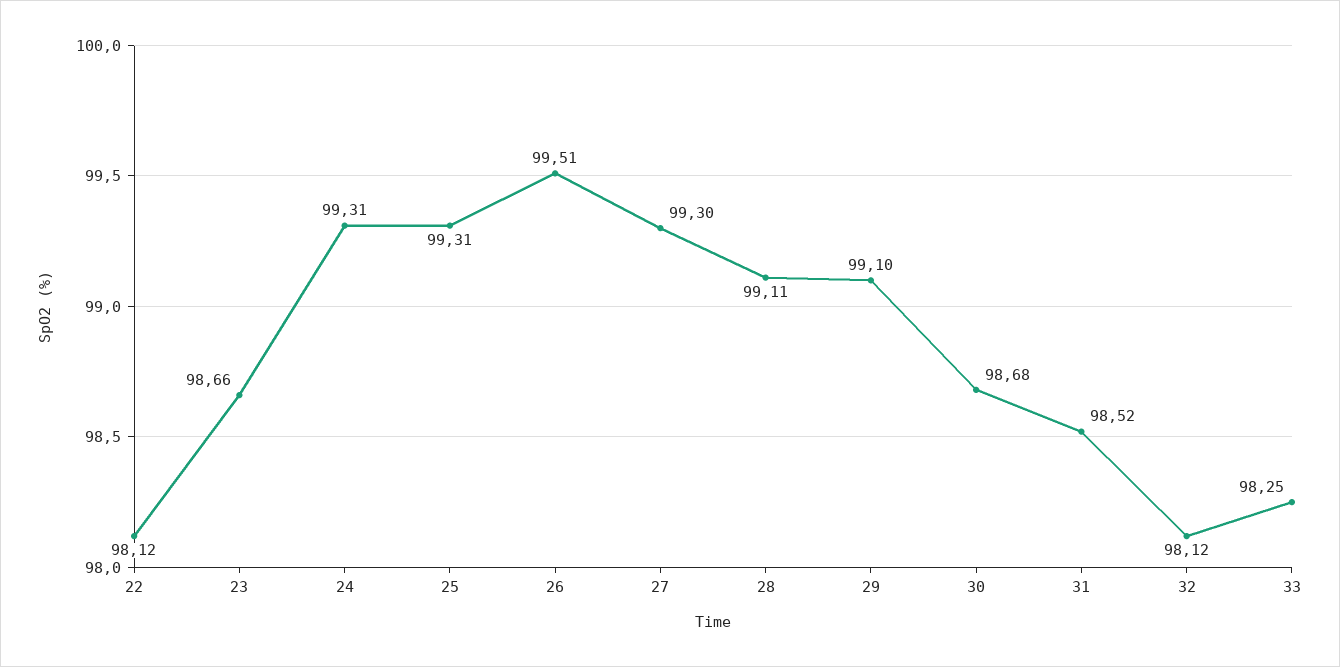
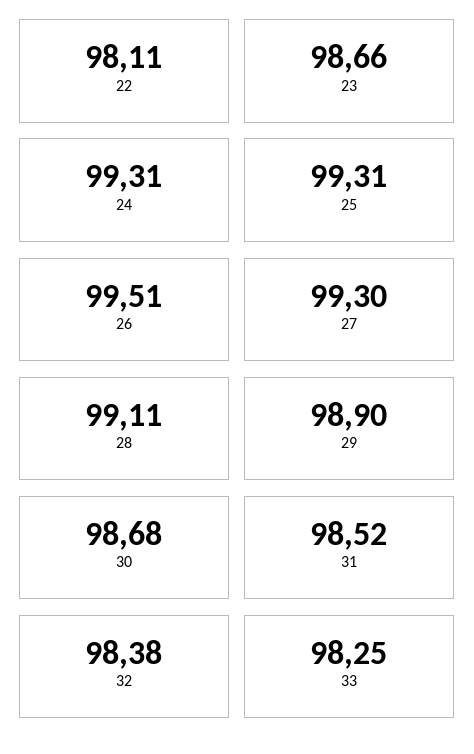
22: 98.12 -> 98.11
29: 99.1 -> 98.9
32: 98.12 -> 98.38

